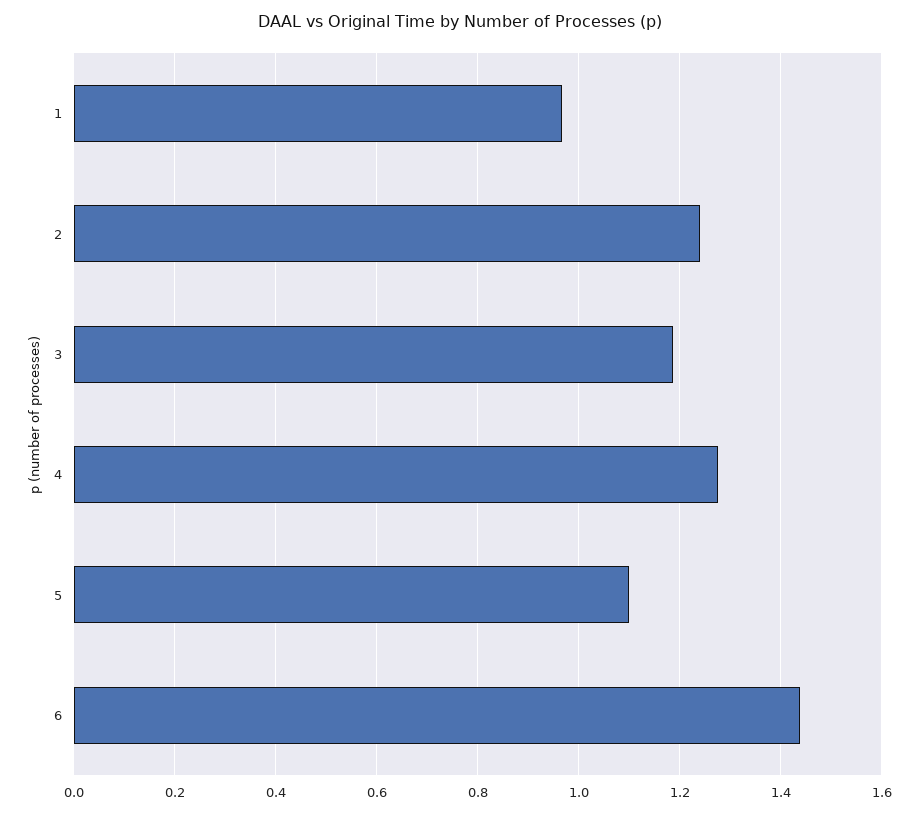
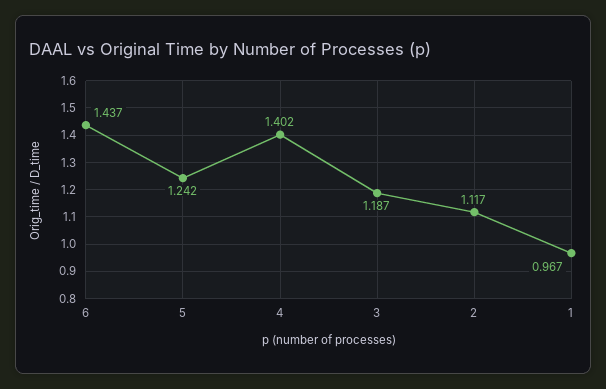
2: 1.24 -> 1.117
4: 1.28 -> 1.402
5: 1.1 -> 1.242

